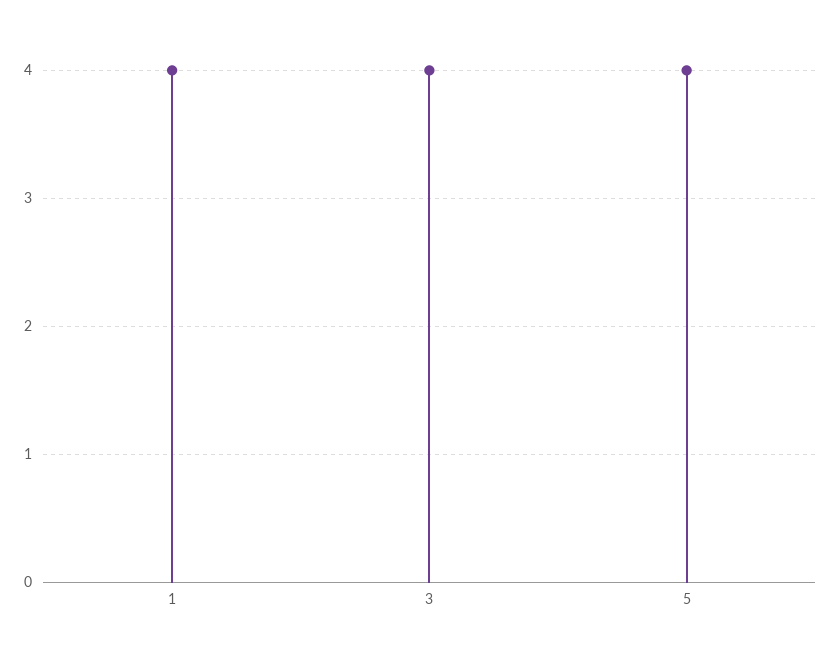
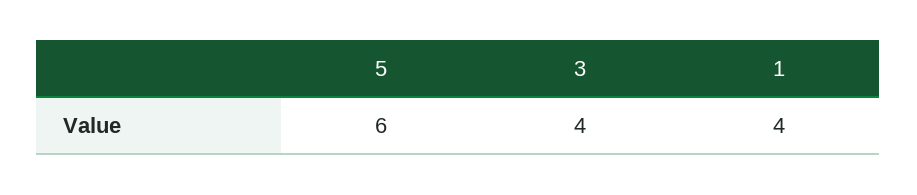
5: 4 -> 6

